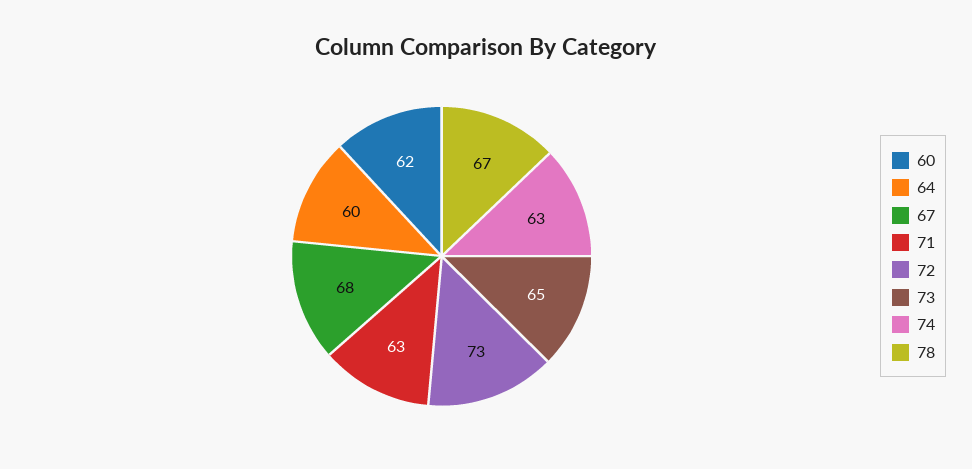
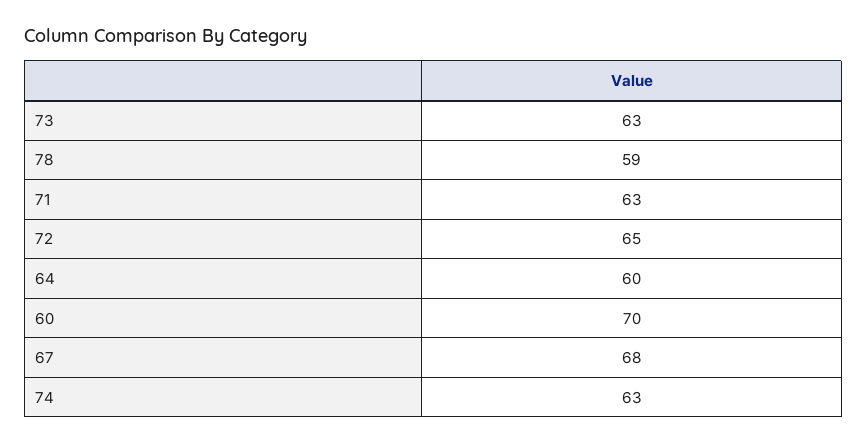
60: 62 -> 70
72: 73 -> 65
73: 65 -> 63
78: 67 -> 59

